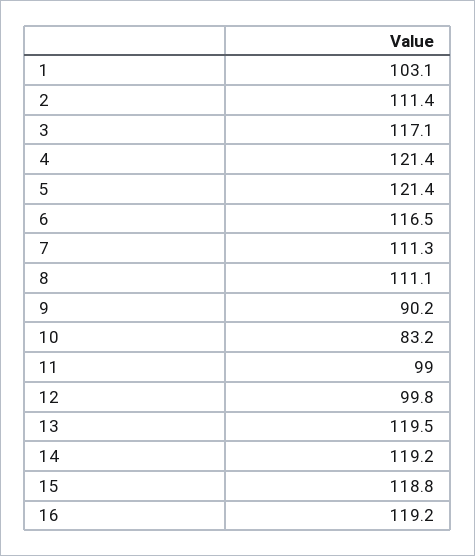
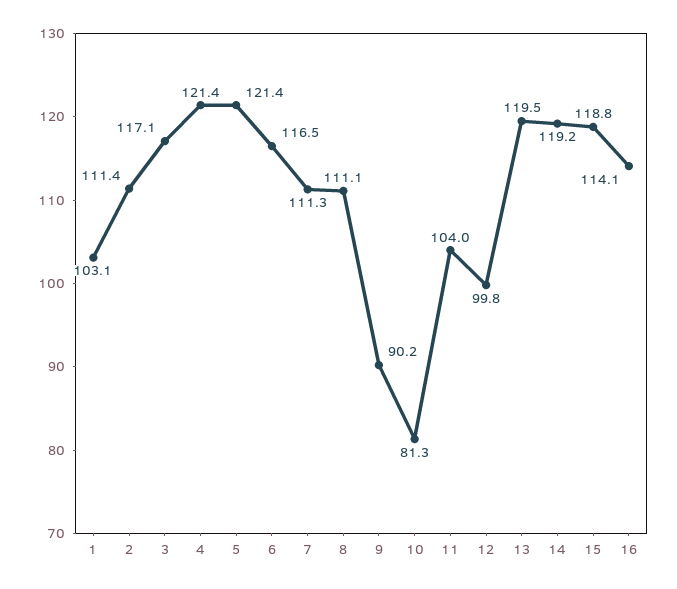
10: 83.2 -> 81.3
11: 99 -> 104
16: 119.2 -> 114.1

